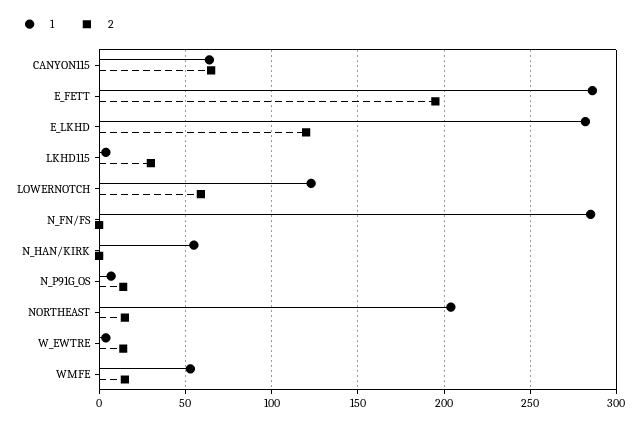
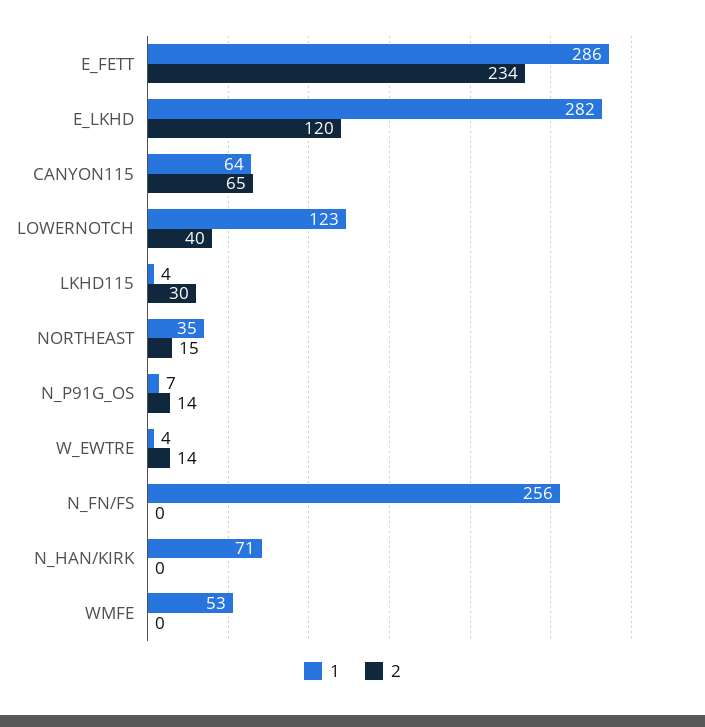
2, E_FETT: 195 -> 234
2, LOWERNOTCH: 60 -> 40
1, N_FN/FS: 285 -> 256
1, N_HAN/KIRK: 55 -> 71
1, NORTHEAST: 205 -> 35
2, WMFE: 15 -> 0

